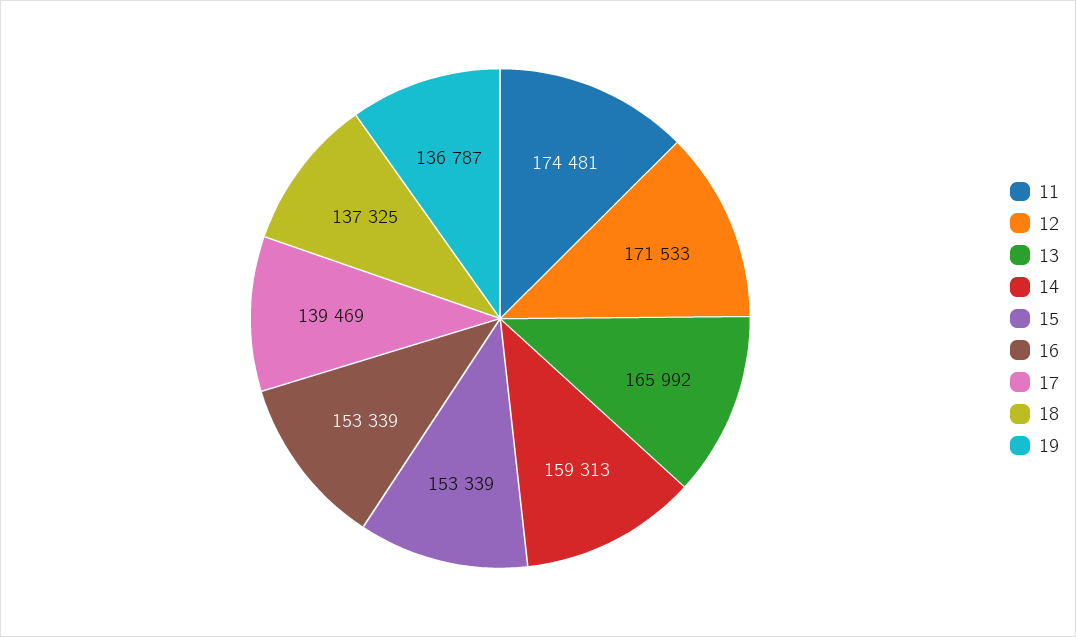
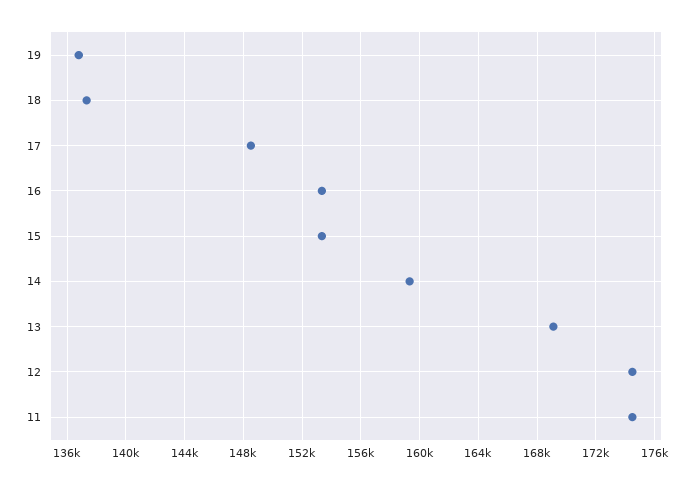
12: 171533 -> 174500
13: 165992 -> 169000
17: 139469 -> 148500

